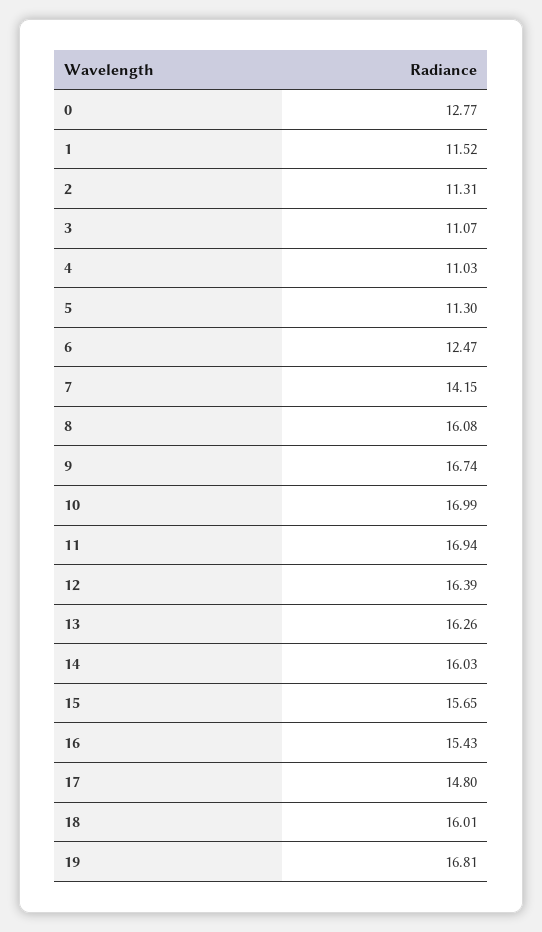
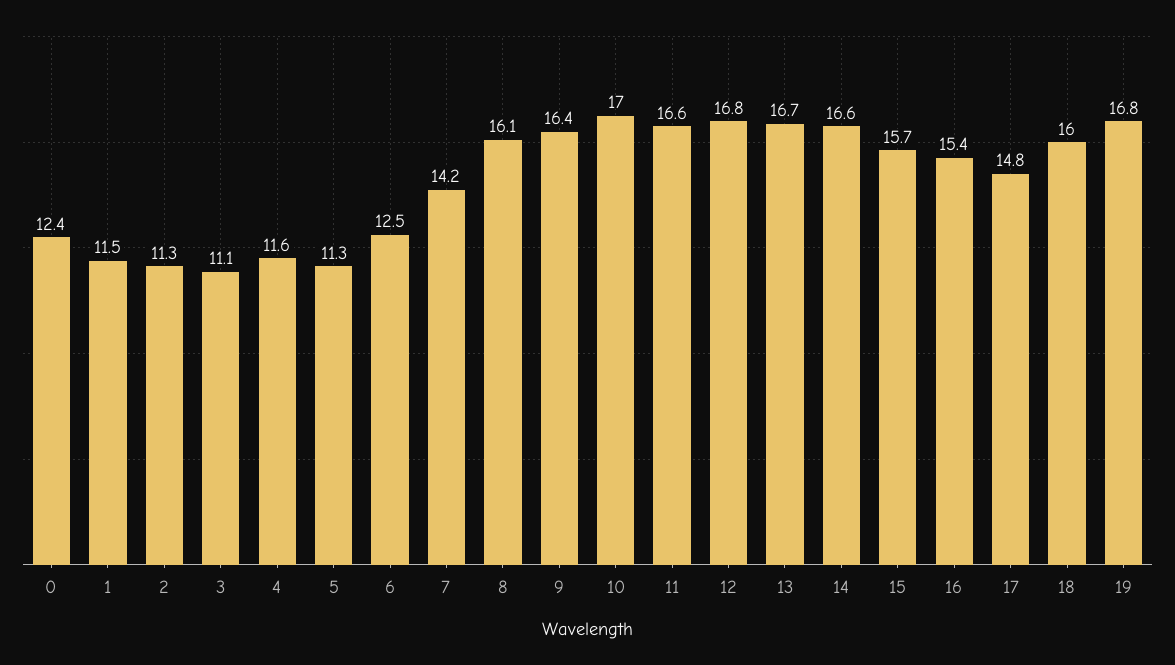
0: 12.77 -> 12.4
4: 11.03 -> 11.6
9: 16.74 -> 16.4
11: 16.94 -> 16.6
12: 16.39 -> 16.8
13: 16.26 -> 16.7
14: 16.03 -> 16.6

